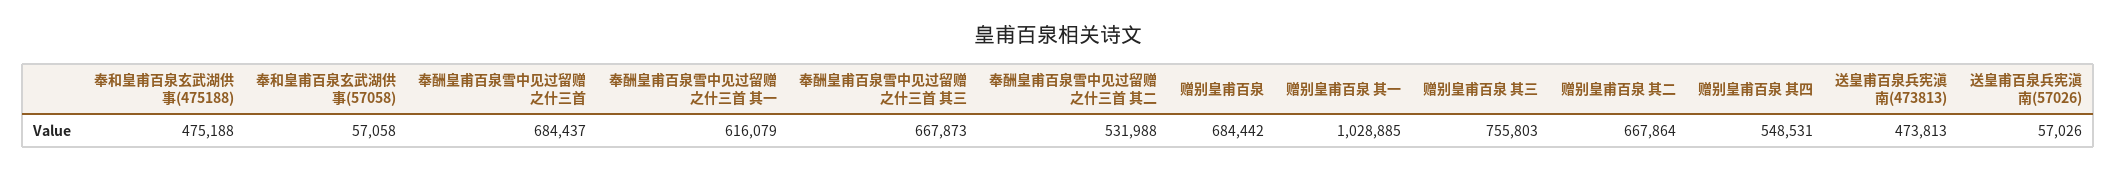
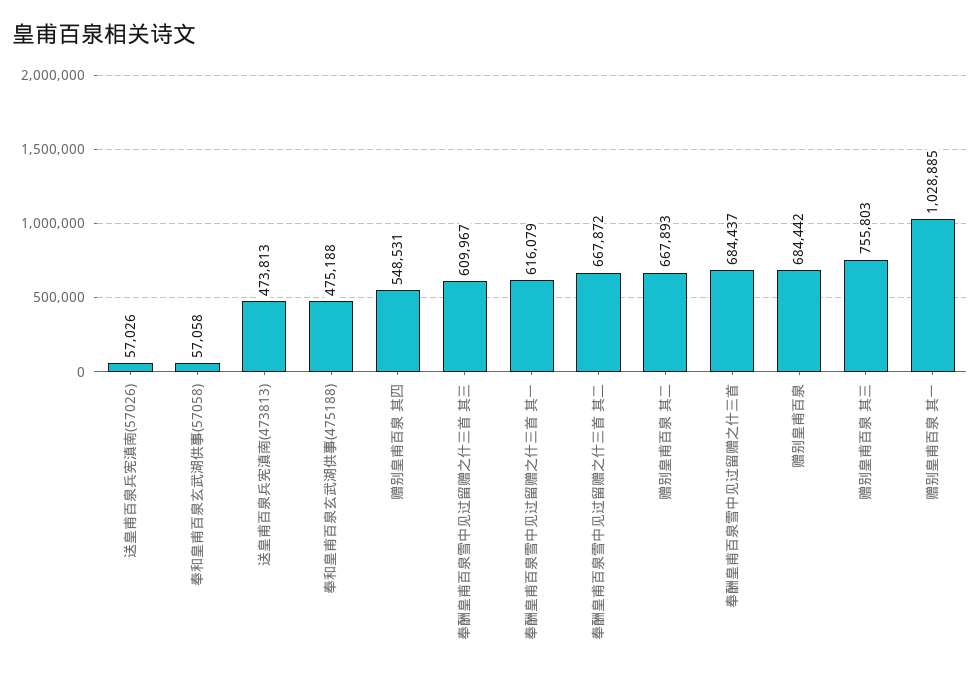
奉酬皇甫百泉雪中见过留赠之什三首 其三: 667873 -> 609967
奉酬皇甫百泉雪中见过留赠之什三首 其二: 531988 -> 667872
赠别皇甫百泉 其二: 667864 -> 667893

